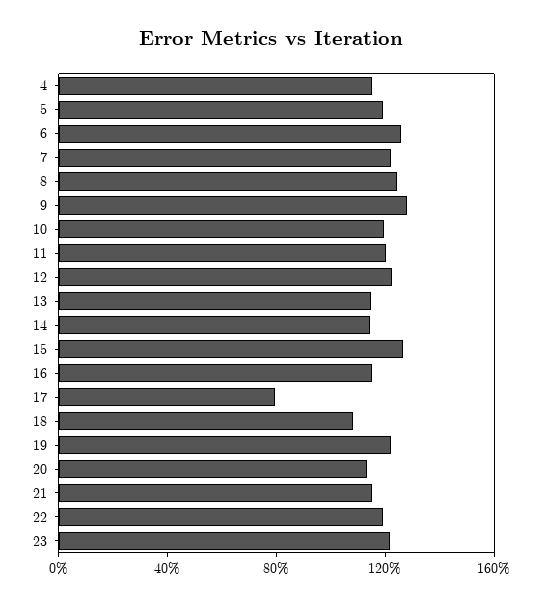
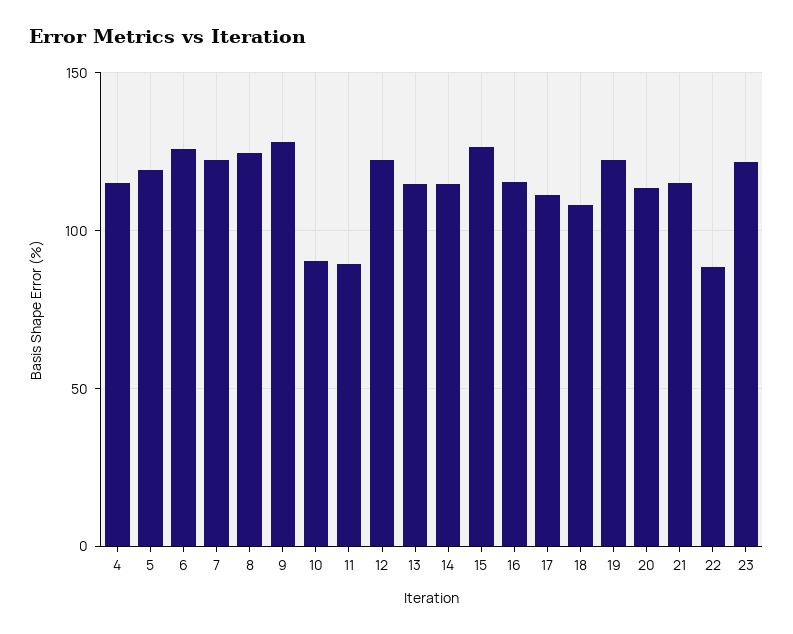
10: 120 -> 90
11: 120 -> 90
17: 80 -> 110
22: 120 -> 90

